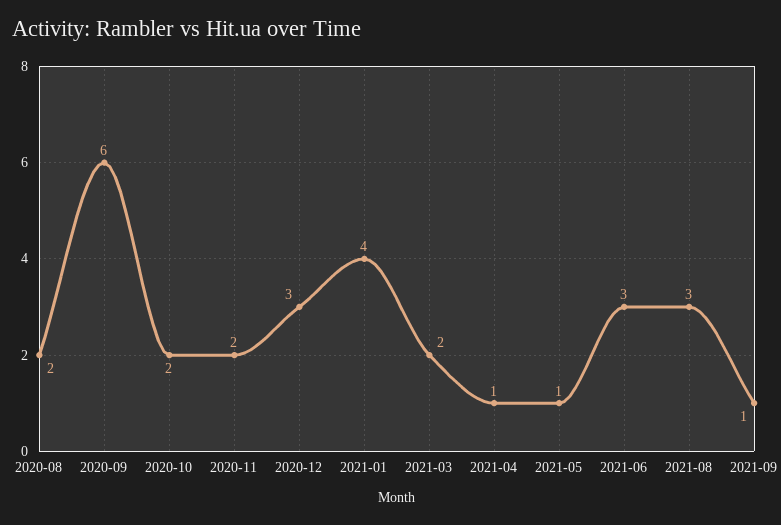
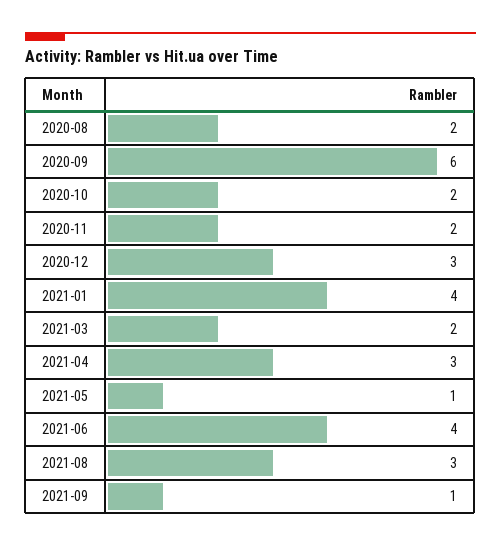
2021-04: 1 -> 3
2021-06: 3 -> 4

